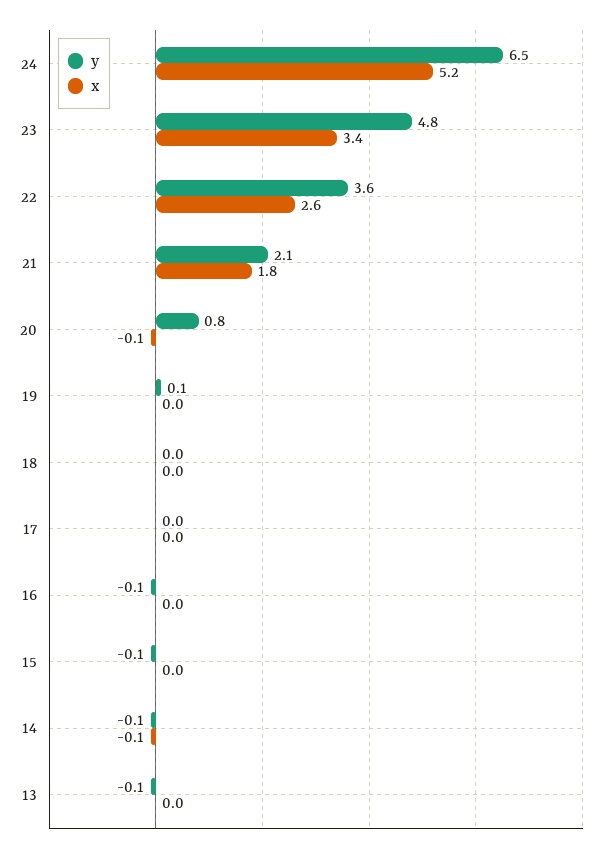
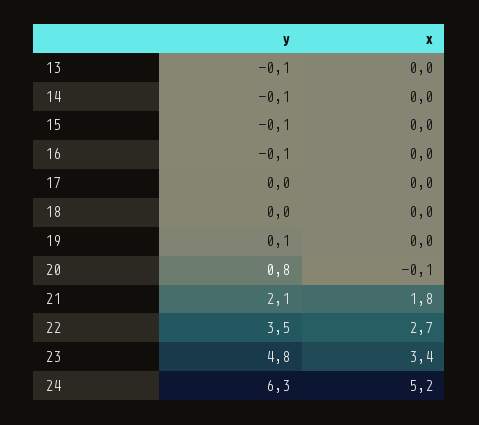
y, 24: 6.5 -> 6.3
y, 22: 3.6 -> 3.5
x, 22: 2.6 -> 2.7
x, 14: -0.1 -> 0

